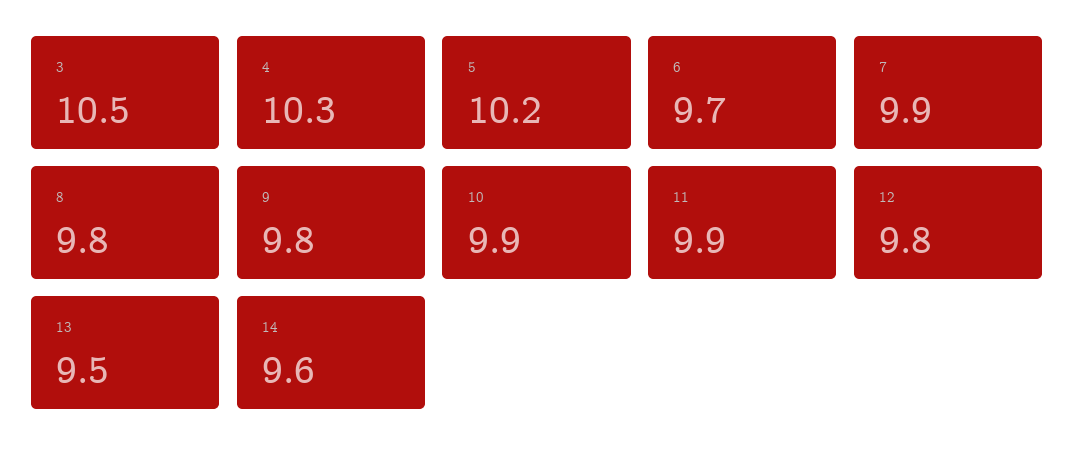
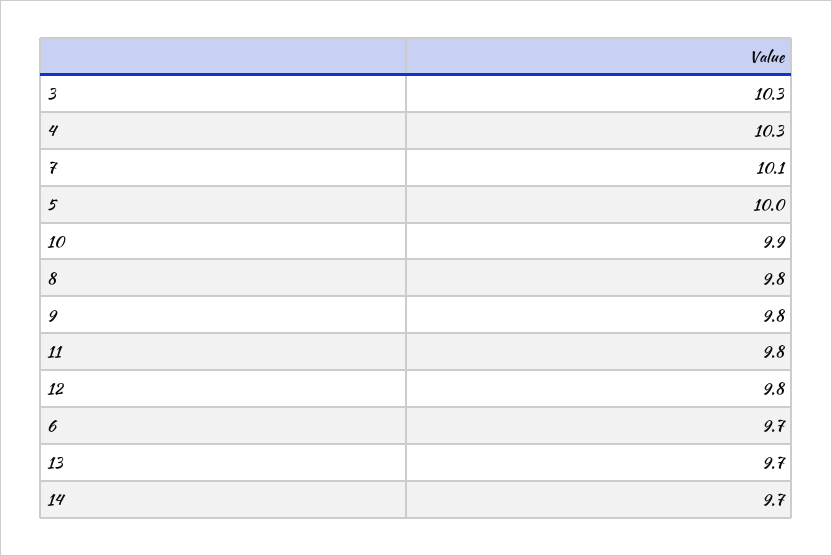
3: 10.5 -> 10.3
5: 10.2 -> 10
7: 9.9 -> 10.1
11: 9.9 -> 9.8
13: 9.5 -> 9.7
14: 9.6 -> 9.7

